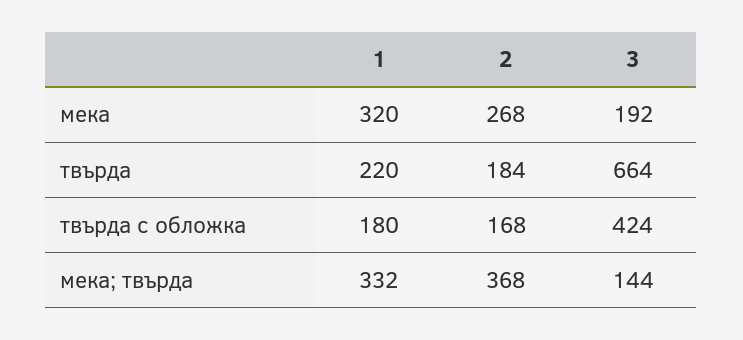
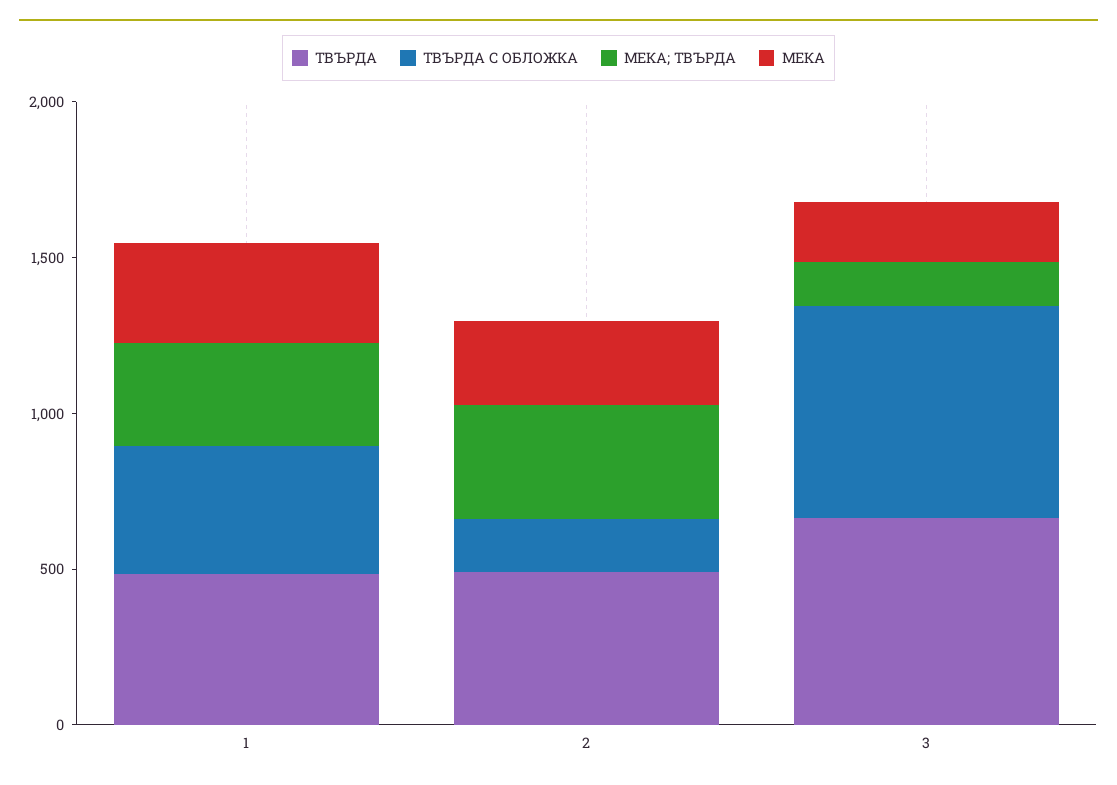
твърда, 1: 220 -> 500
твърда, 2: 184 -> 500
твърда с обложка, 1: 180 -> 400
твърда с обложка, 3: 424 -> 700

